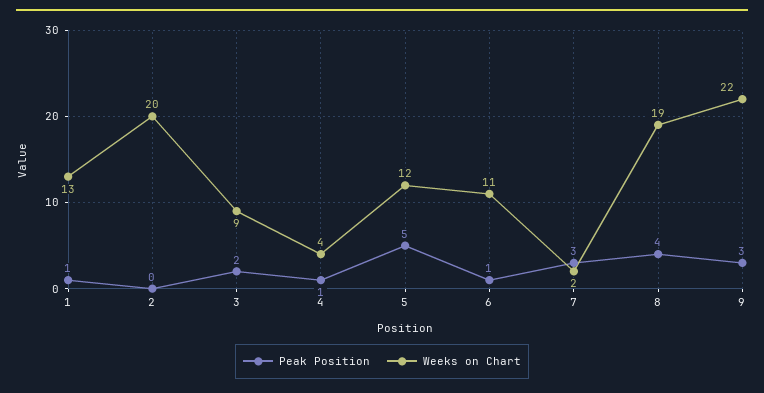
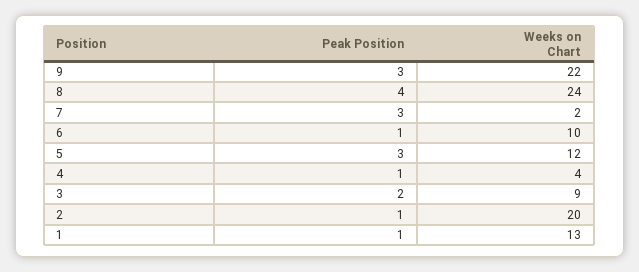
Peak Position, 2: 0 -> 1
Peak Position, 5: 5 -> 3
Weeks on Chart, 6: 11 -> 10
Weeks on Chart, 8: 19 -> 24

